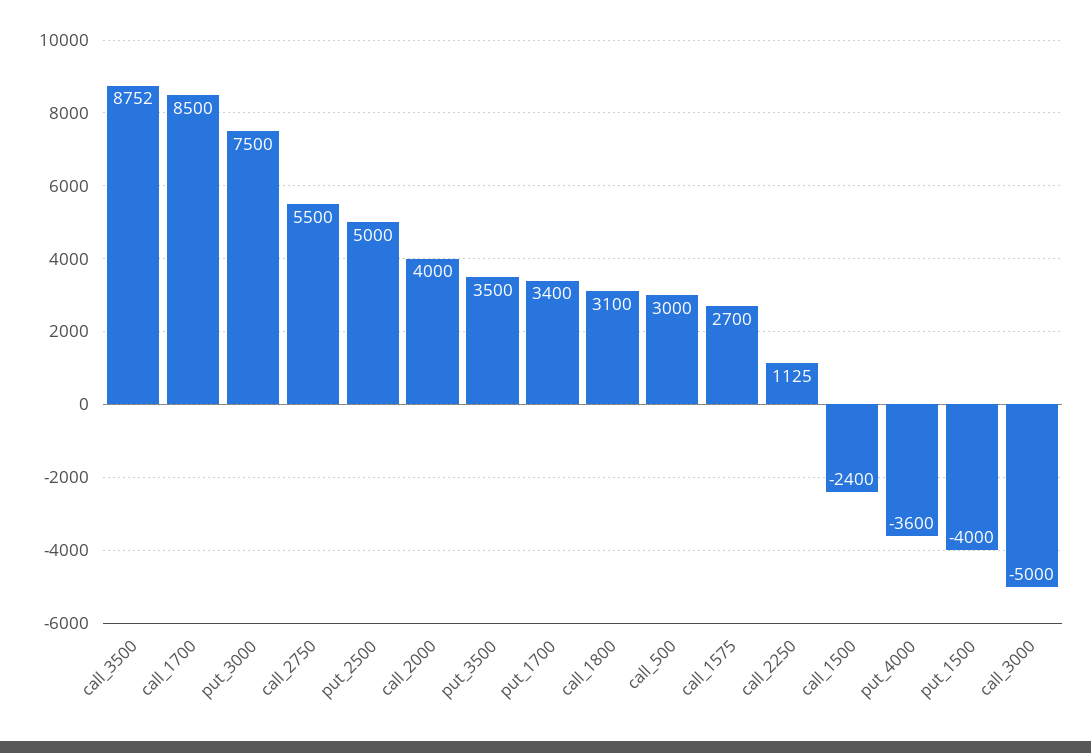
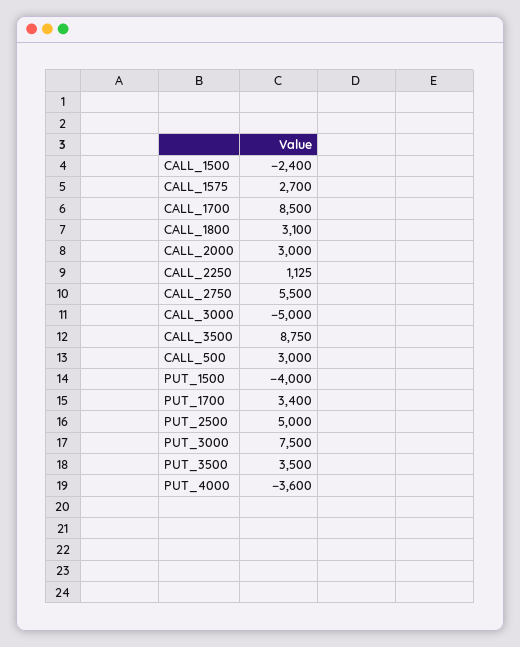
call_3500: 8752 -> 8750
call_2000: 4000 -> 3000

